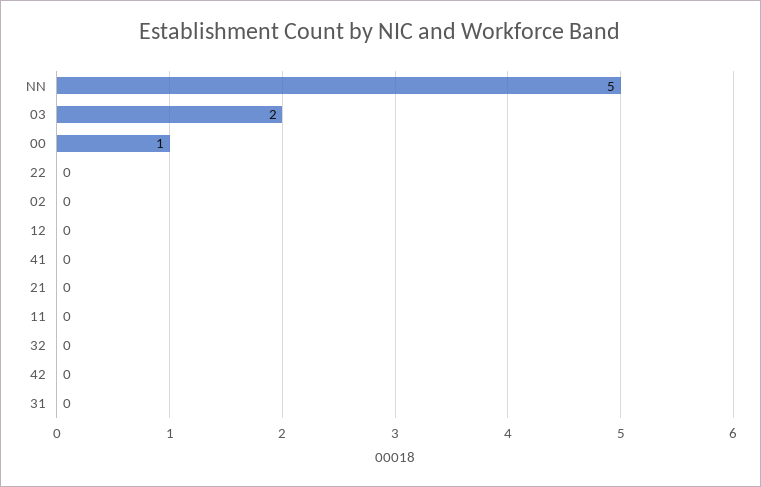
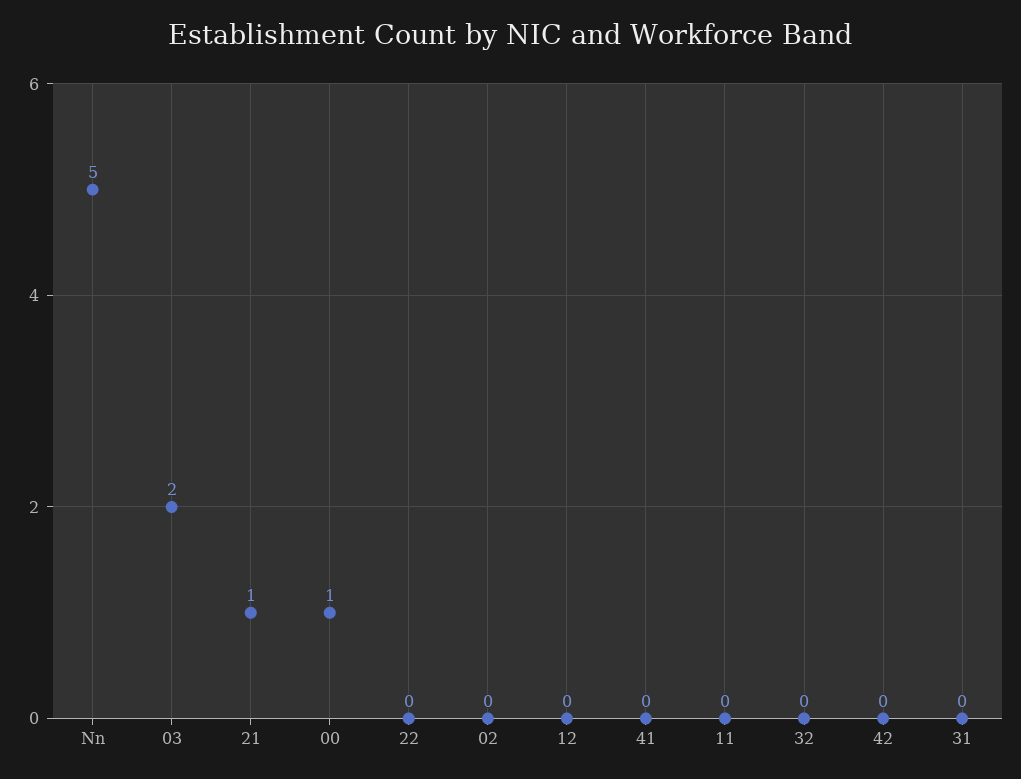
21: 0 -> 1

